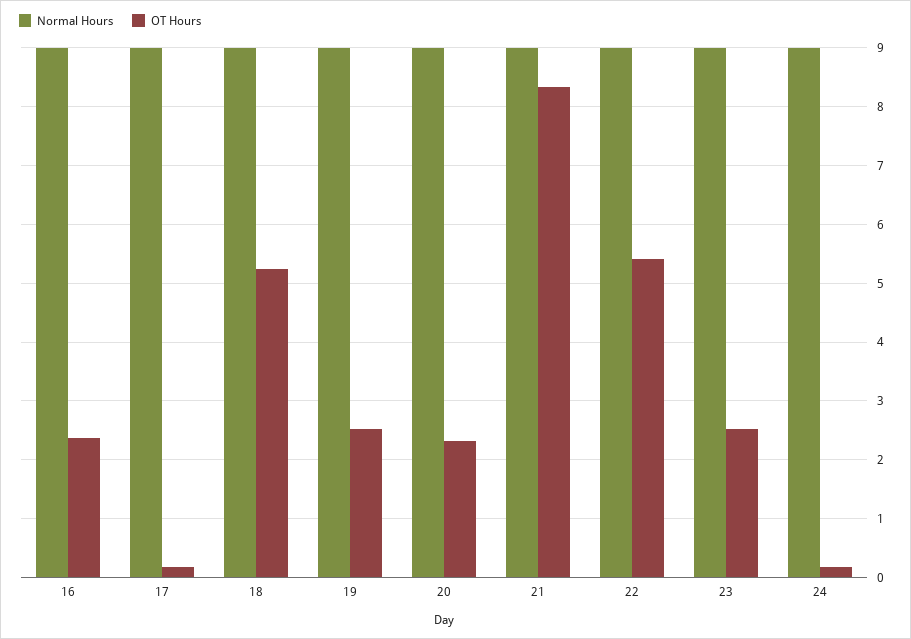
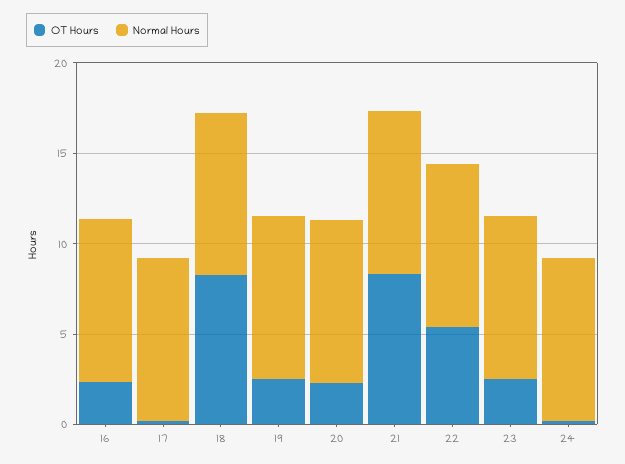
OT Hours, 18: 5.2 -> 8

